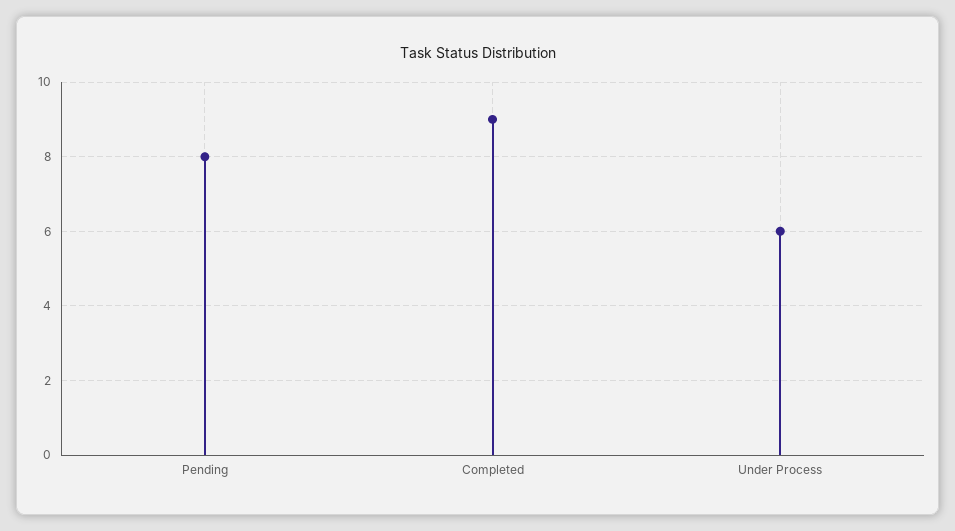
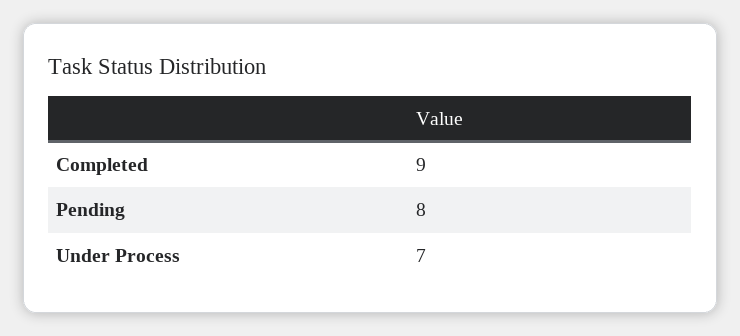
Under Process: 6 -> 7

